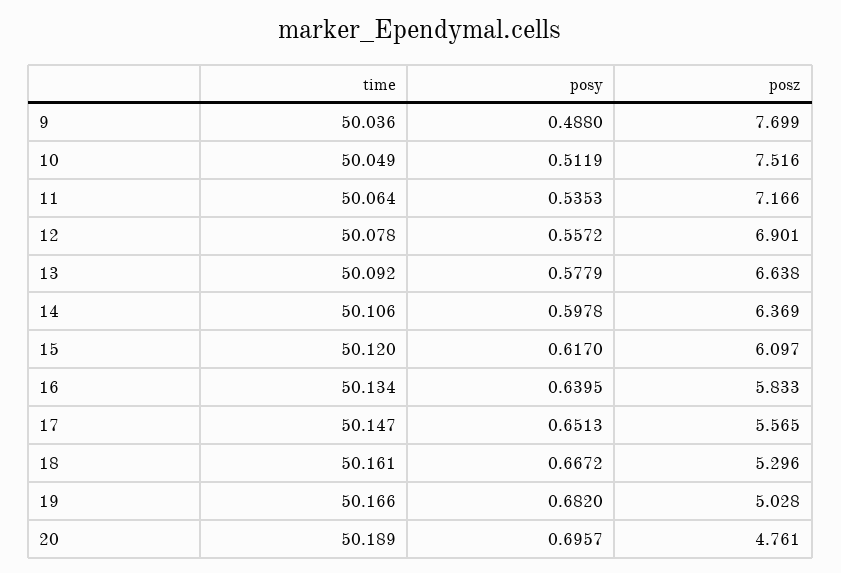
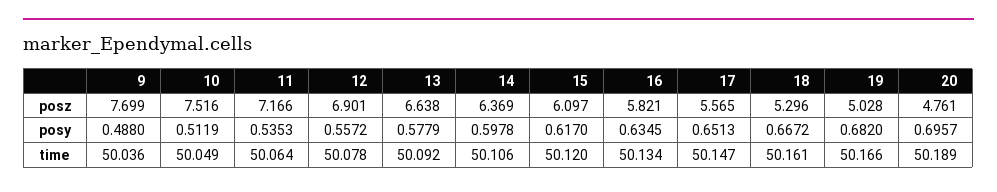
posy, 16: 0.6395 -> 0.6345
posz, 16: 5.833 -> 5.821

